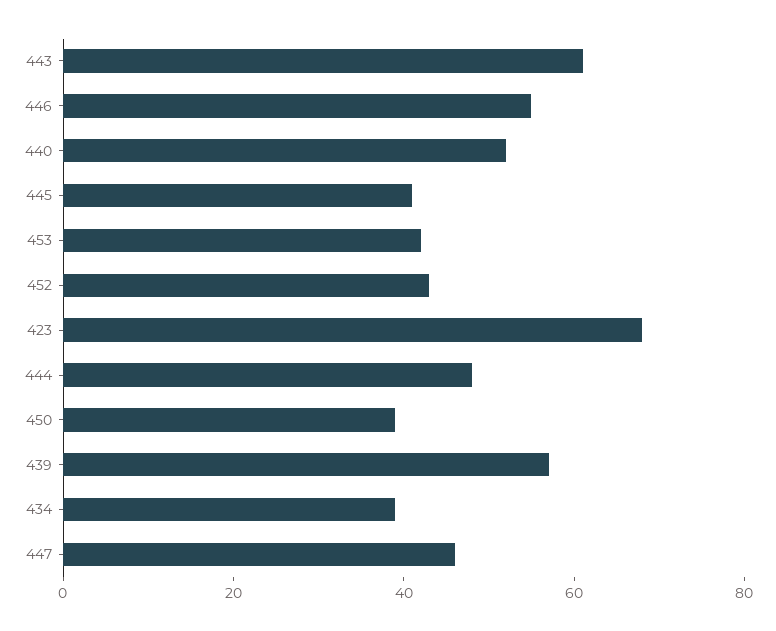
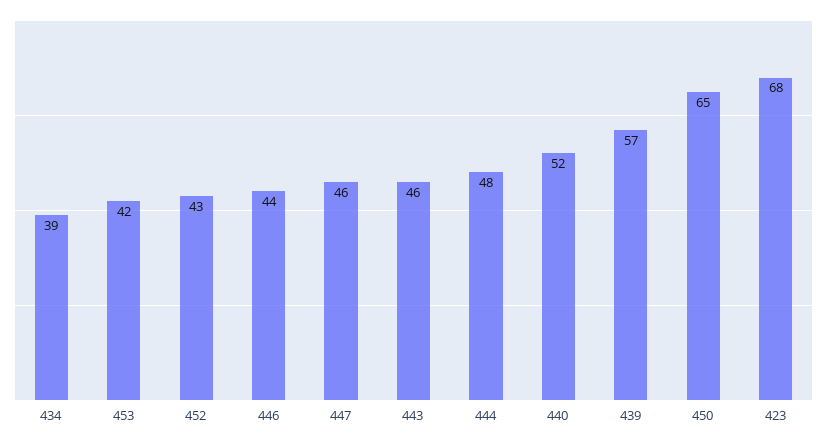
443: 60 -> 46
446: 55 -> 44
445: 40 -> none
450: 40 -> 65

